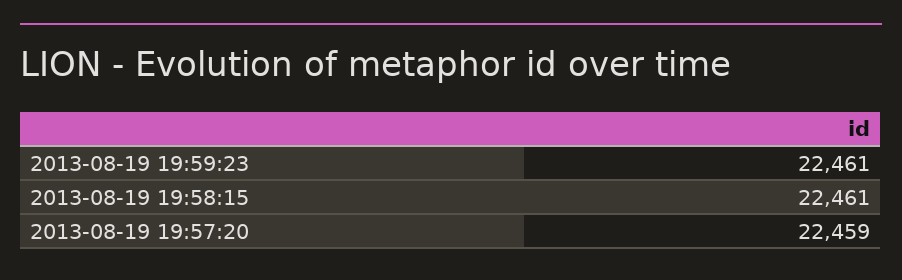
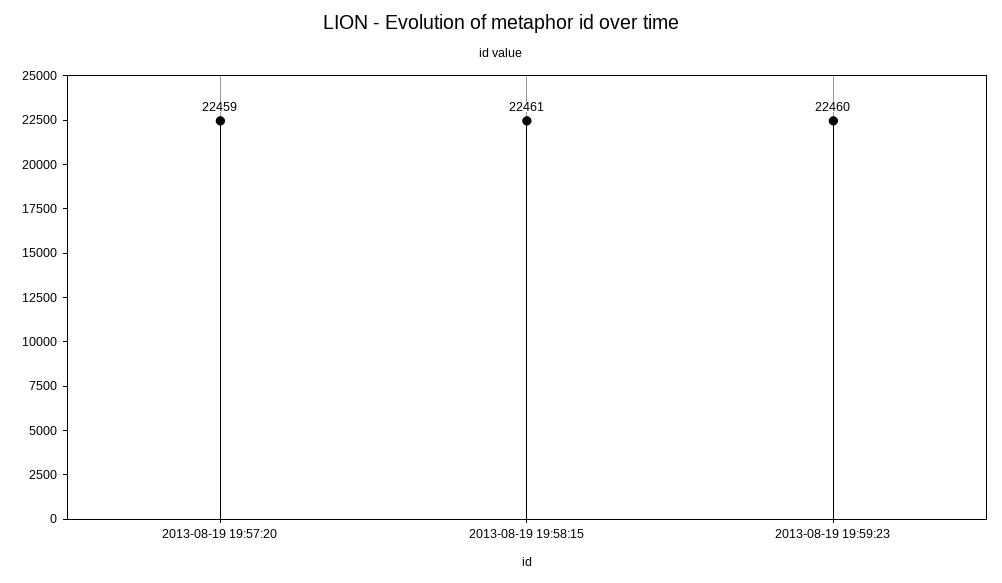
2013-08-19 19:59:23: 22461 -> 22460

